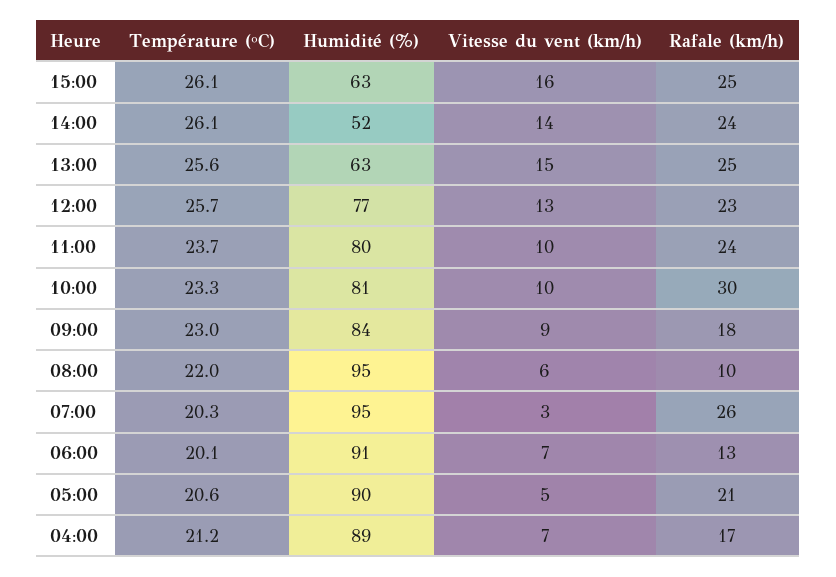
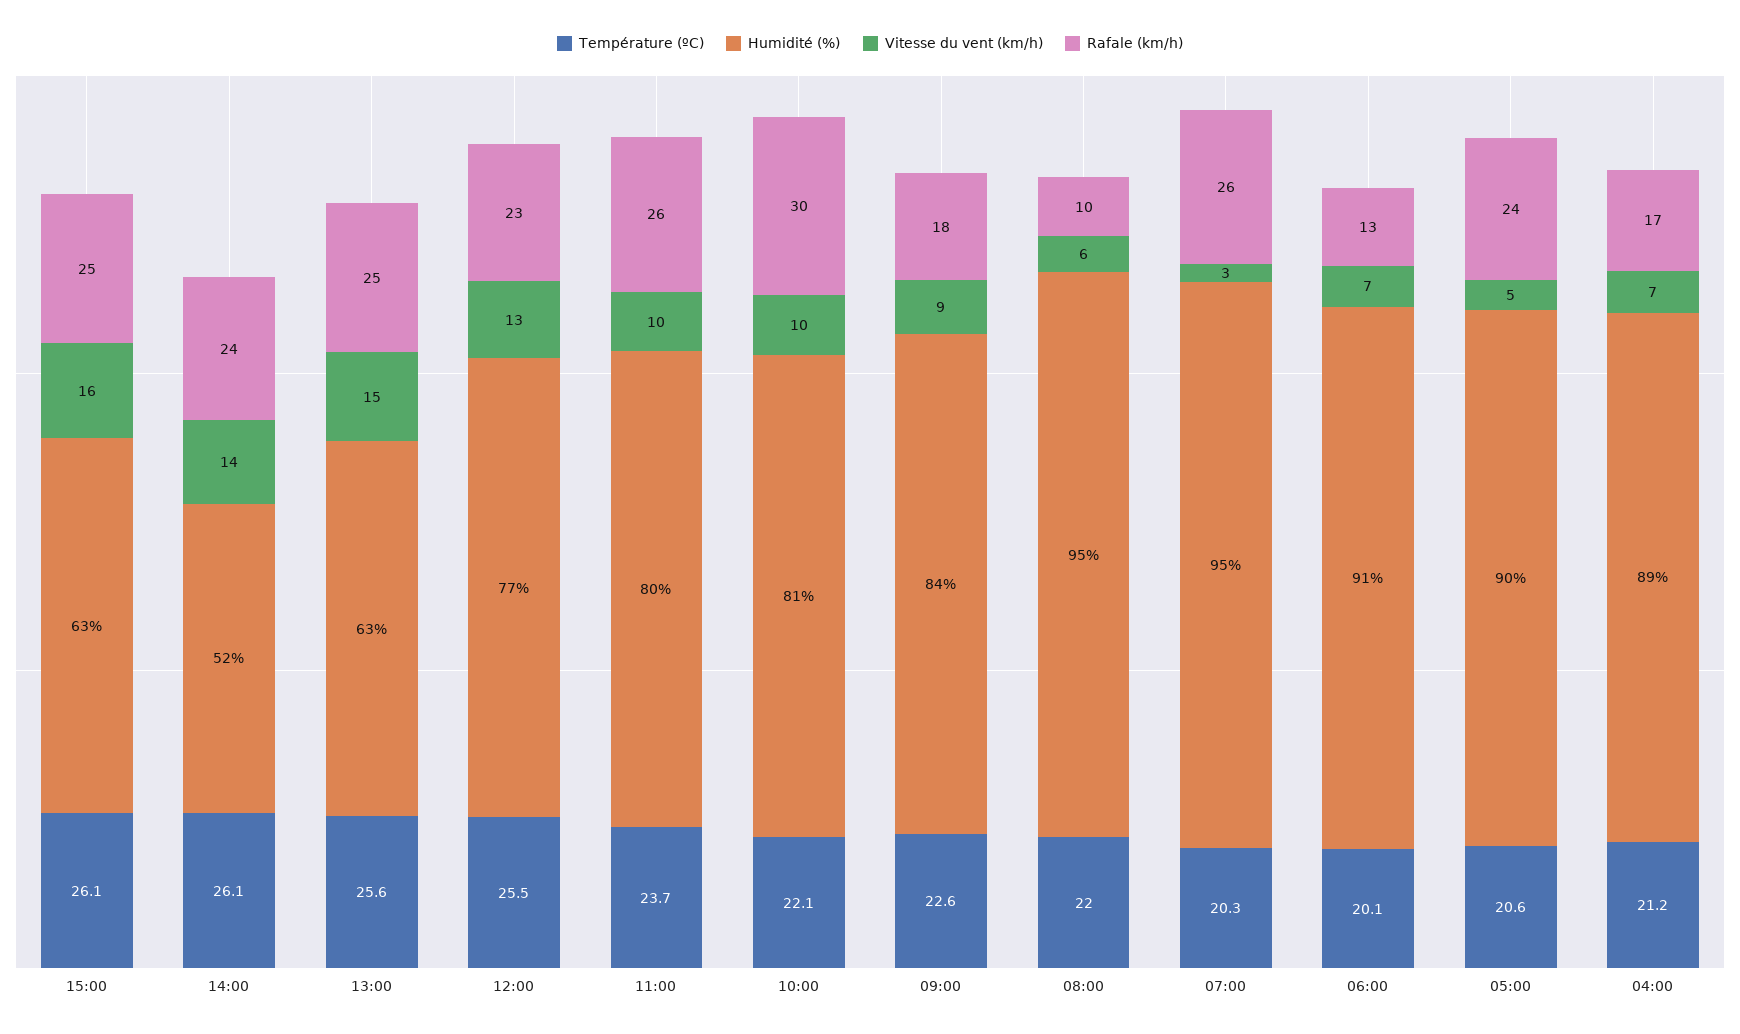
Température (ºC), 12:00: 25.7 -> 25.5
Rafale (km/h), 11:00: 24 -> 26
Température (ºC), 10:00: 23.3 -> 22.1
Température (ºC), 09:00: 23 -> 22.6
Rafale (km/h), 05:00: 21 -> 24

